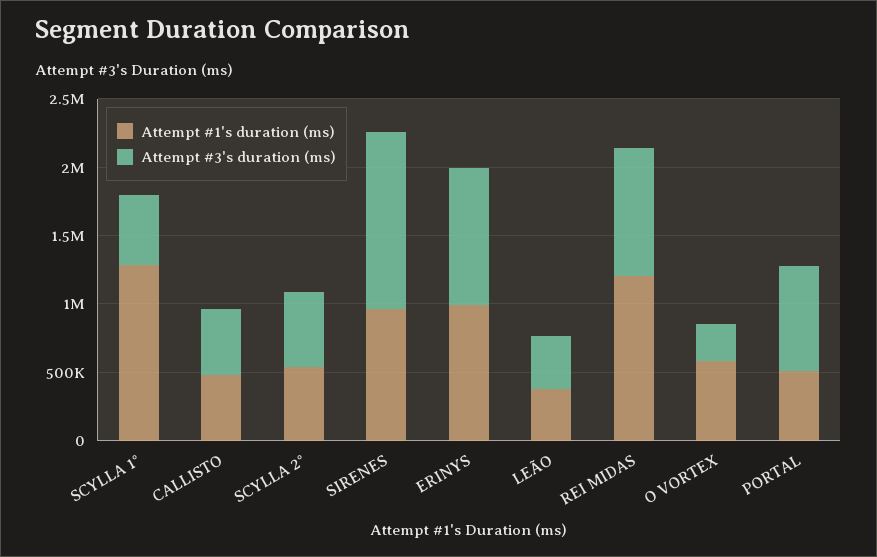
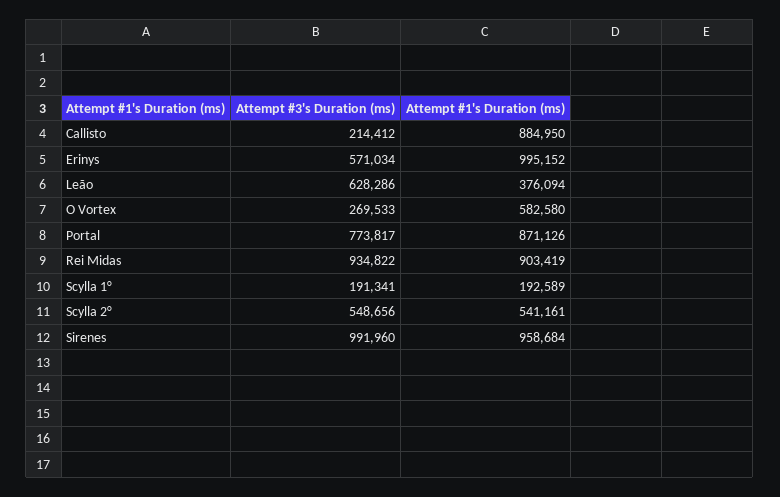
Attempt #1's duration (ms), SCYLLA 1°: 1300000 -> 192589
Attempt #3's duration (ms), SCYLLA 1°: 500000 -> 191341
Attempt #1's duration (ms), CALLISTO: 500000 -> 884950
Attempt #3's duration (ms), CALLISTO: 500000 -> 214412
Attempt #3's duration (ms), SIRENES: 1300000 -> 991960
Attempt #3's duration (ms), ERINYS: 1000000 -> 571034
Attempt #3's duration (ms), LEÃO: 400000 -> 628286
Attempt #1's duration (ms), REI MIDAS: 1200000 -> 903419
Attempt #1's duration (ms), PORTAL: 500000 -> 871126

